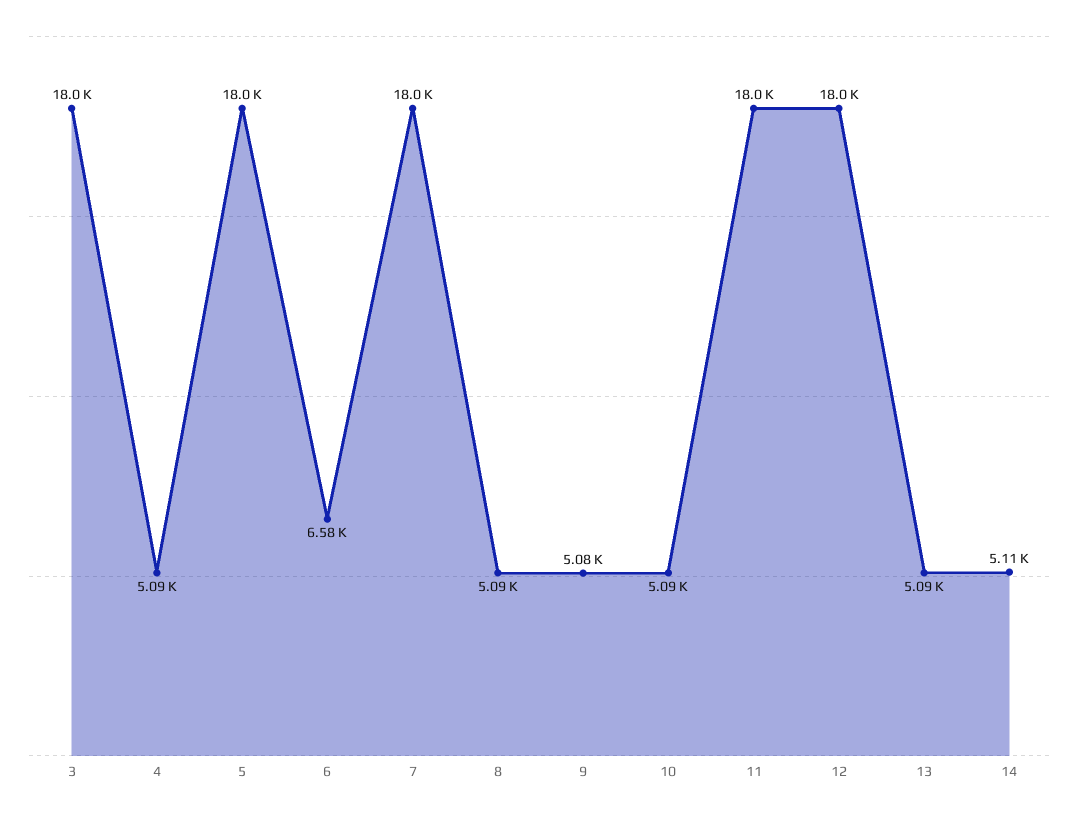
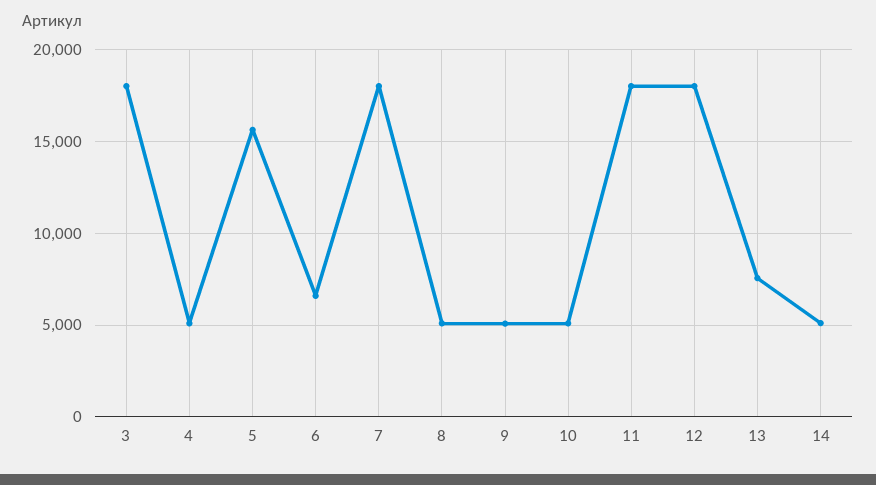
5: 18000 -> 15500
13: 5090 -> 7500

